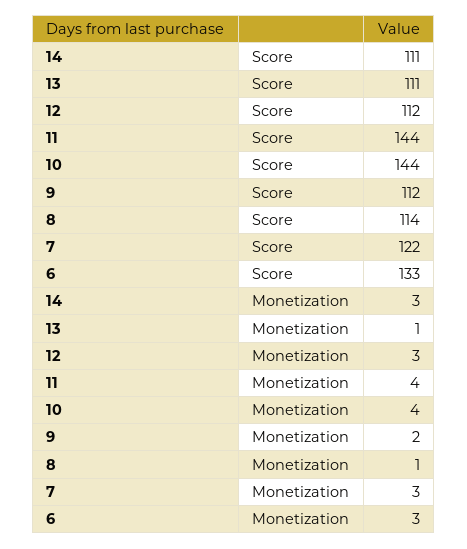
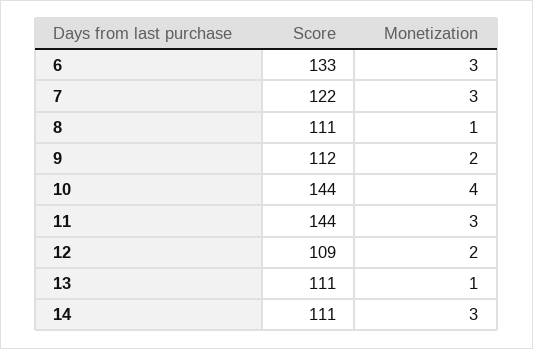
12, Score: 112 -> 109
8, Score: 114 -> 111
12, Monetization: 3 -> 2
11, Monetization: 4 -> 3

